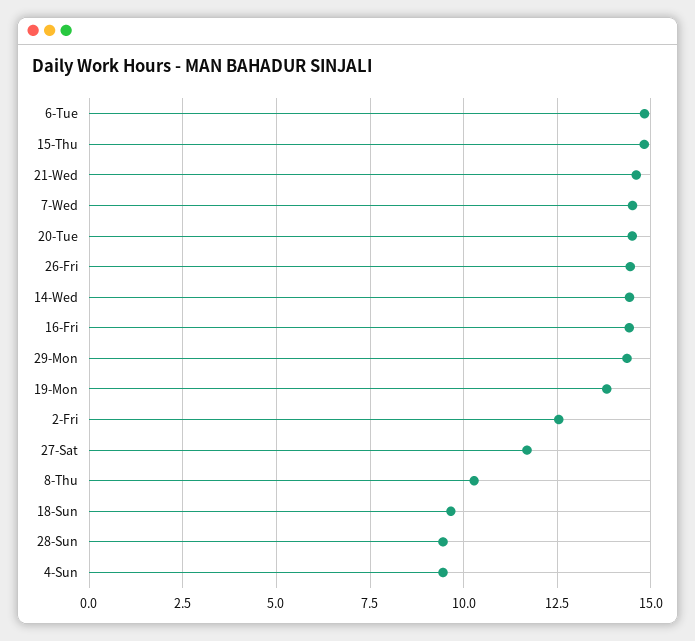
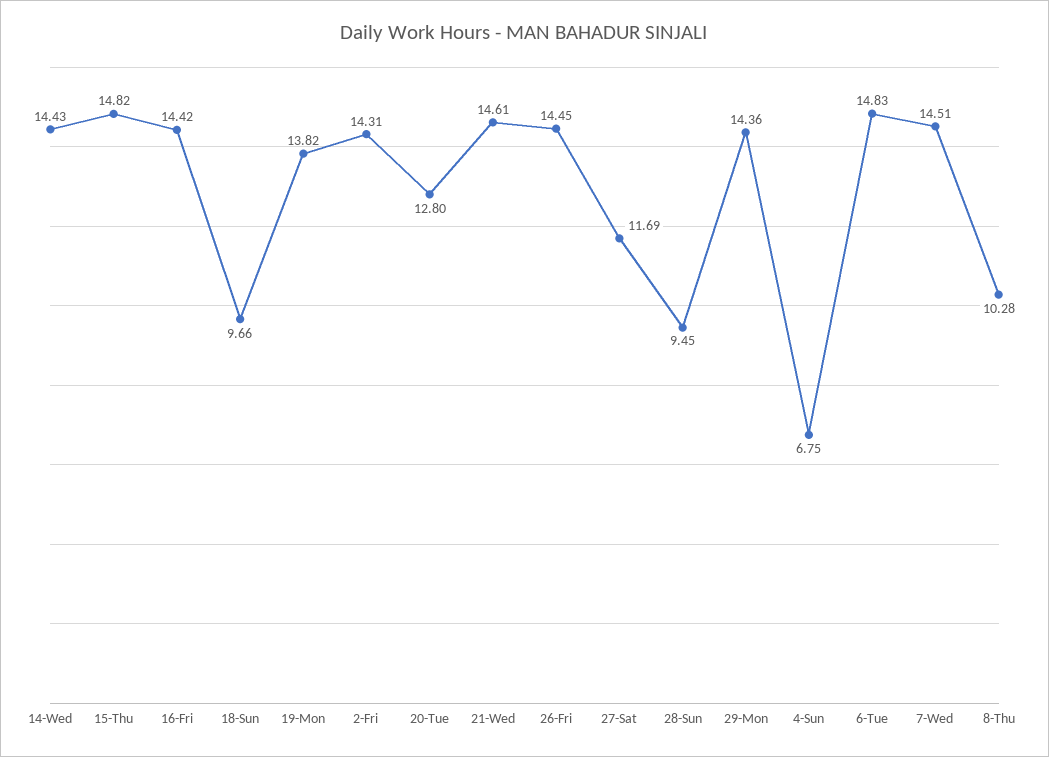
20-Tue: 14.5 -> 12.8
2-Fri: 12.5 -> 14.31
4-Sun: 9.5 -> 6.75

